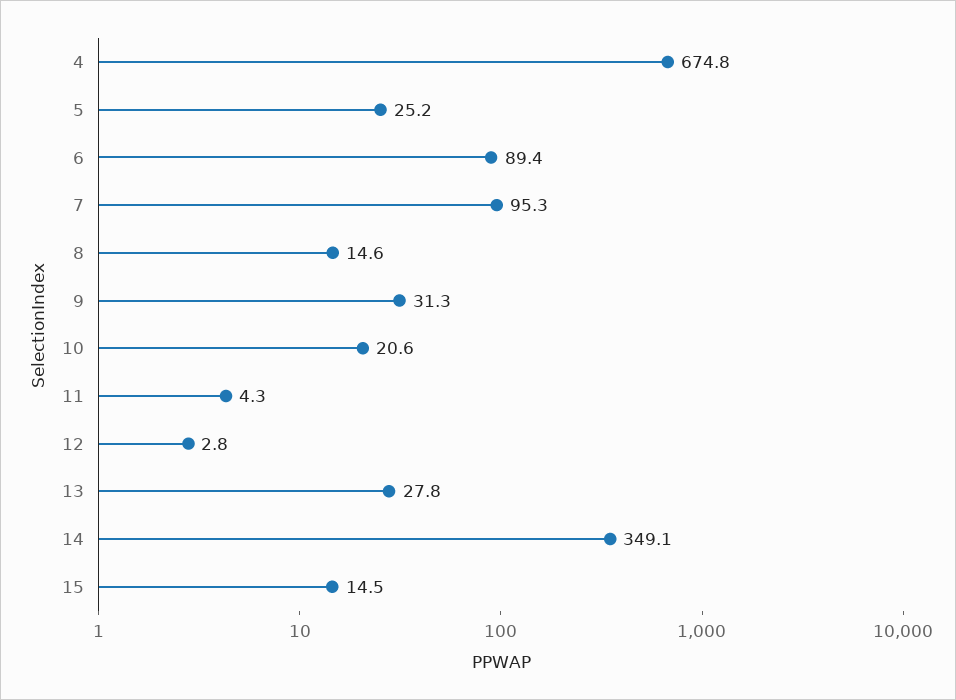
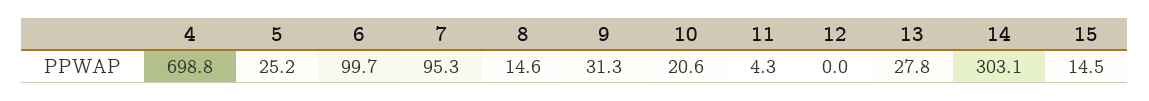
4: 674.8 -> 698.8
6: 89.4 -> 99.7
12: 2.8 -> 0
14: 349.1 -> 303.1

